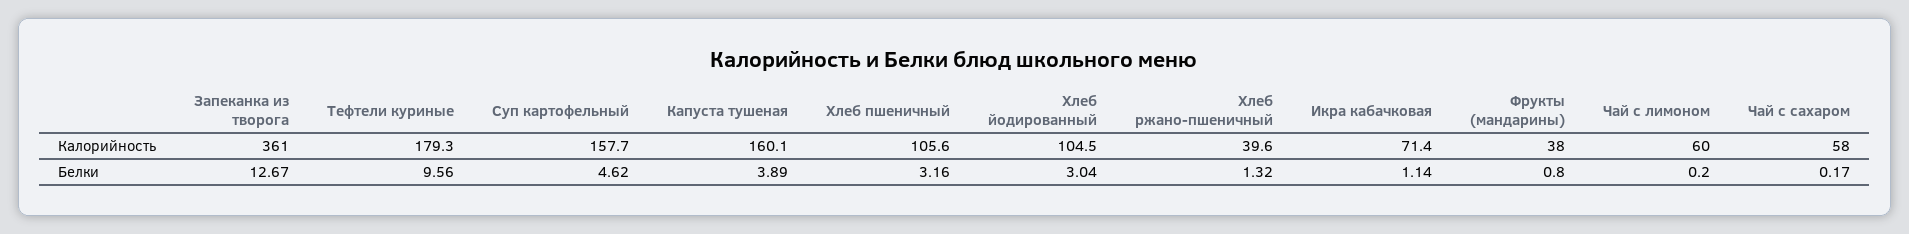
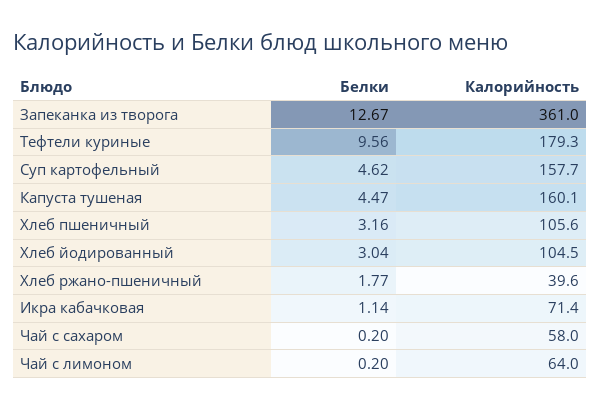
Фрукты (мандарины), Калорийность: 38 -> none
Чай с лимоном, Калорийность: 60 -> 64
Капуста тушеная, Белки: 3.89 -> 4.47
Хлеб ржано-пшеничный, Белки: 1.32 -> 1.77
Фрукты (мандарины), Белки: 0.8 -> none
Чай с сахаром, Белки: 0.17 -> 0.2

